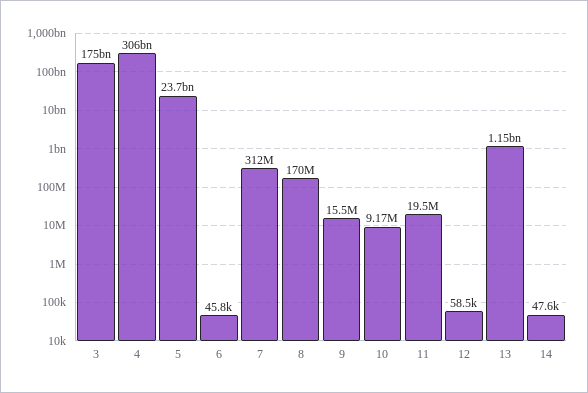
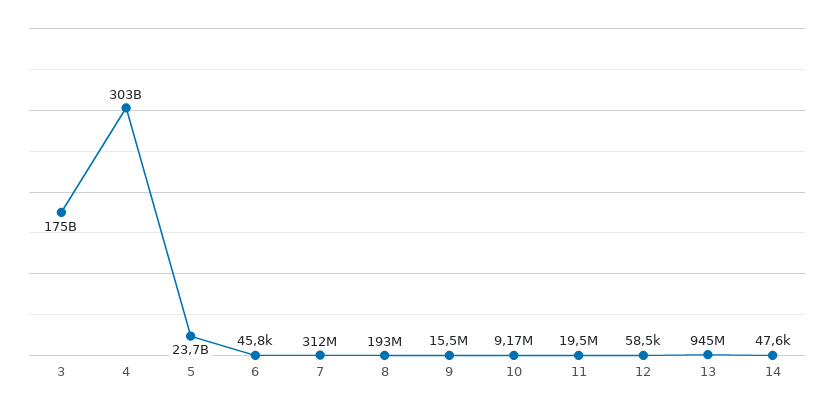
4: 306000000000 -> 303000000000
8: 170000000 -> 193000000
13: 1150000000 -> 945000000

